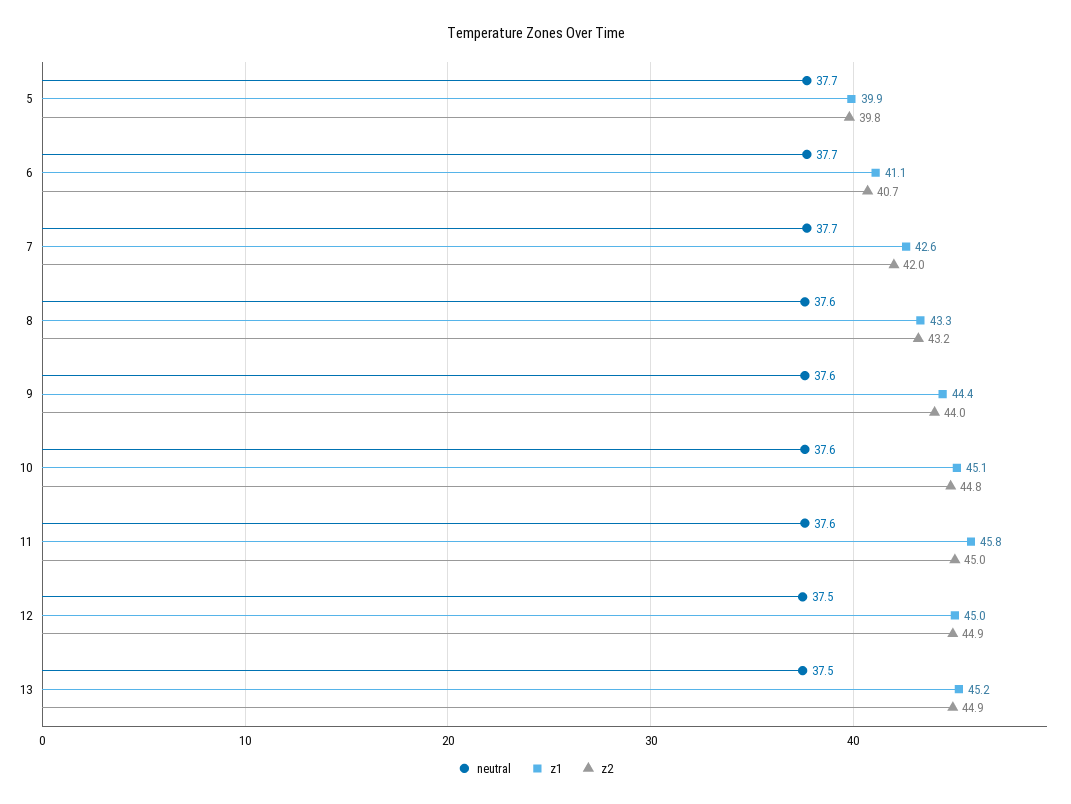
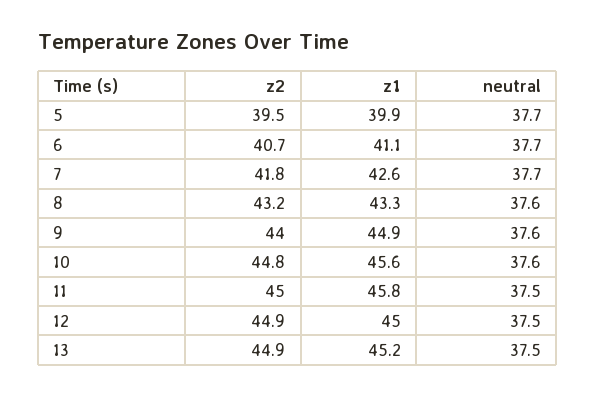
z2, 5: 39.8 -> 39.5
z2, 7: 42 -> 41.8
z1, 9: 44.4 -> 44.9
z1, 10: 45.1 -> 45.6
neutral, 11: 37.6 -> 37.5

